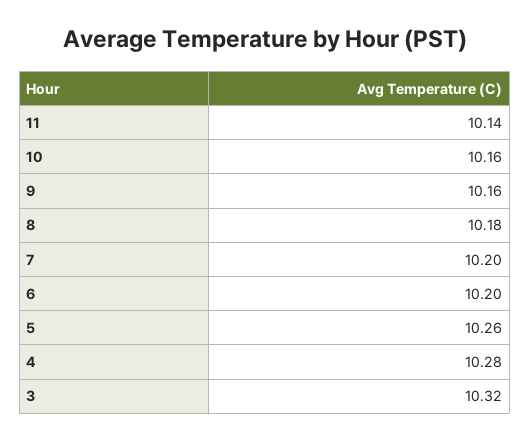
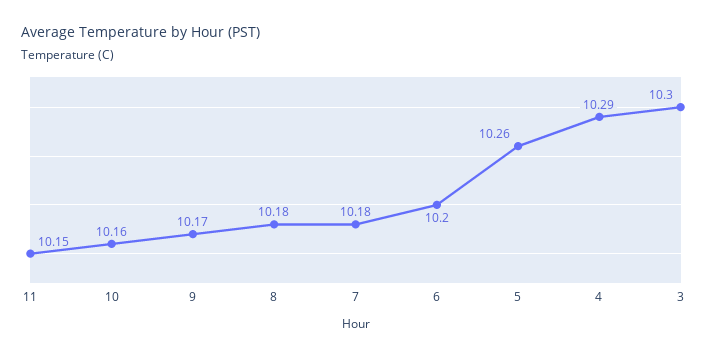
11: 10.14 -> 10.15
9: 10.16 -> 10.17
7: 10.2 -> 10.18
4: 10.28 -> 10.29
3: 10.32 -> 10.3

